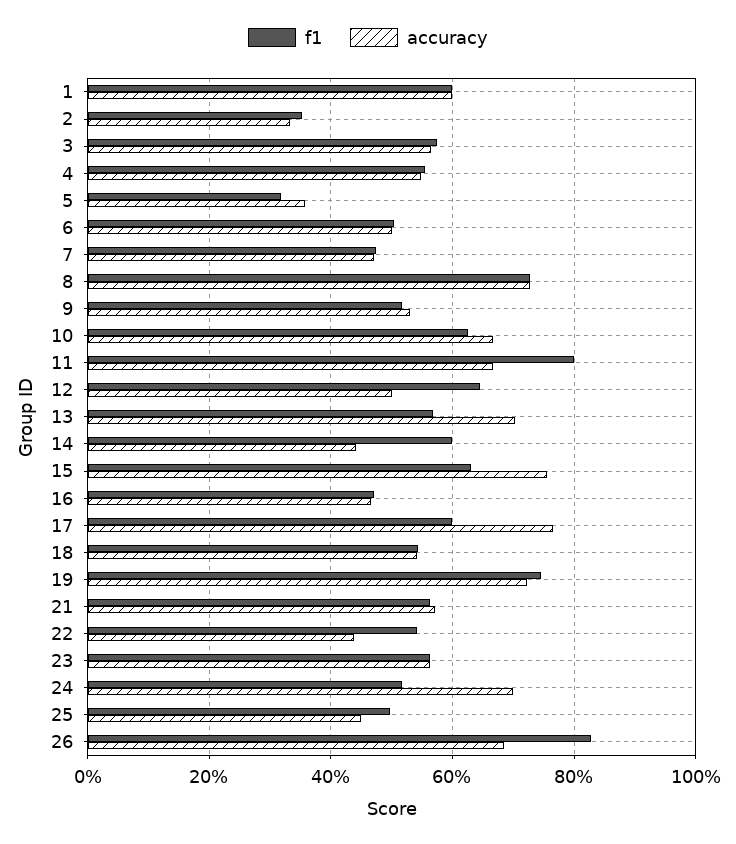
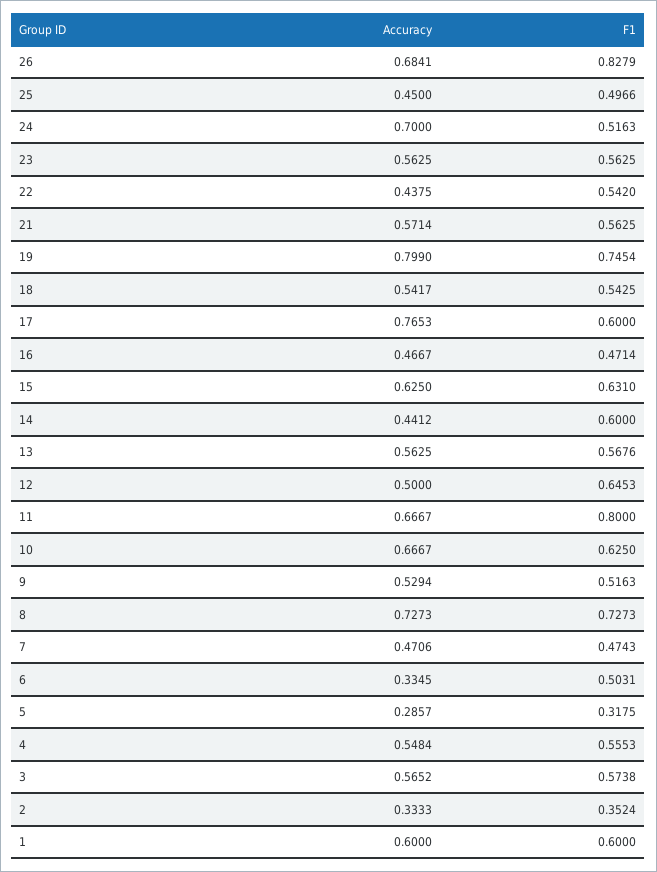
accuracy, 5: 0.36 -> 0.2857
accuracy, 6: 0.5 -> 0.3345
accuracy, 13: 0.7 -> 0.5625
accuracy, 15: 0.76 -> 0.625
accuracy, 19: 0.72 -> 0.799

